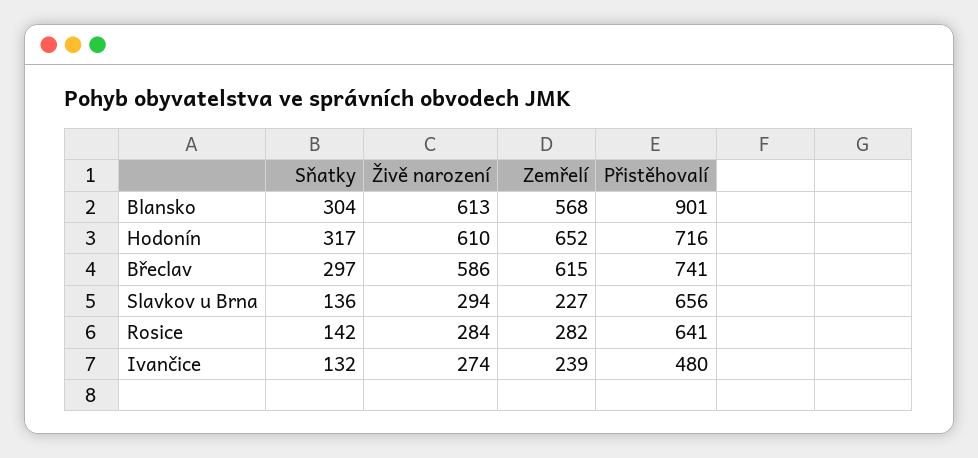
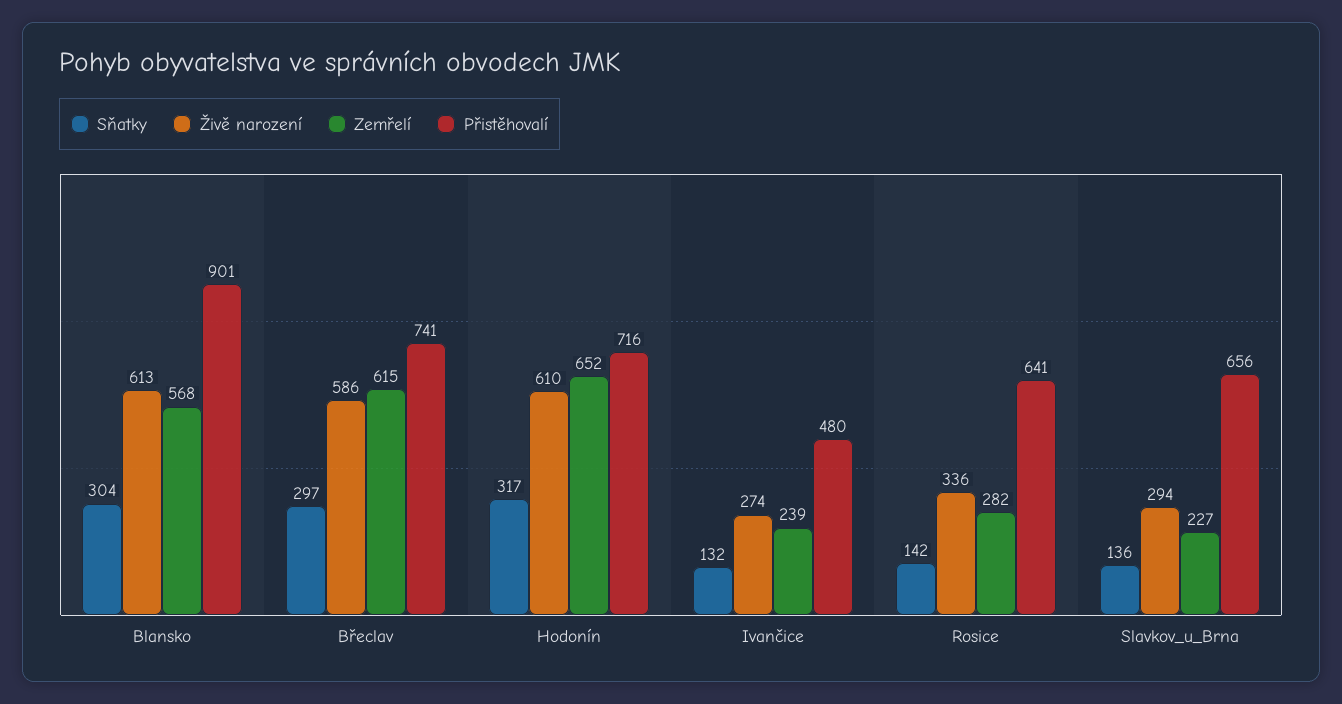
Živě narození, Rosice: 284 -> 336

